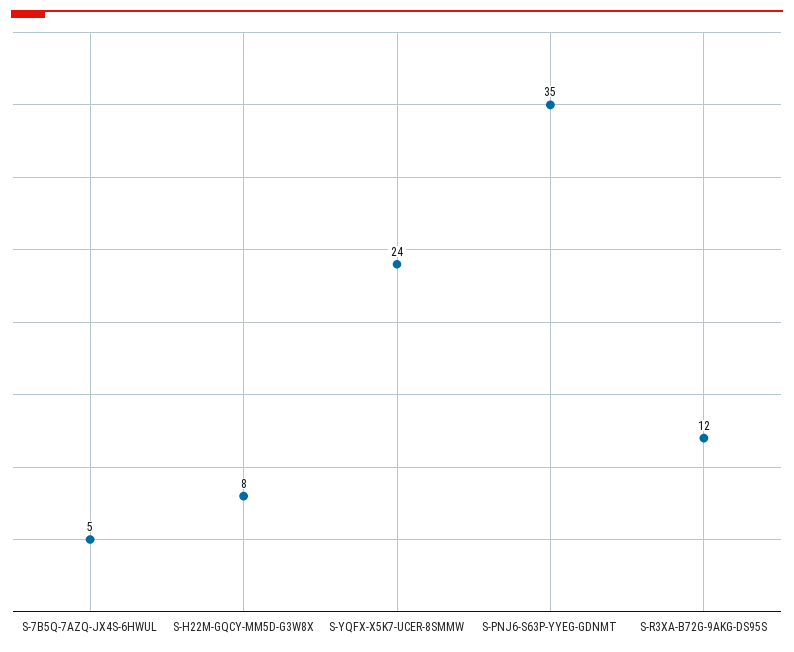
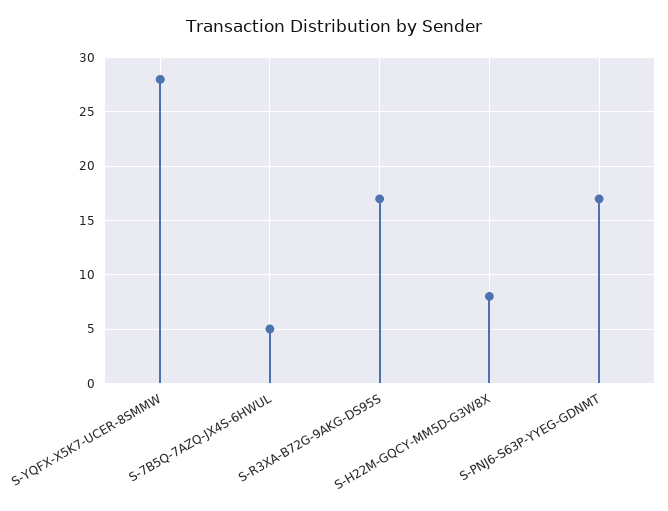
S-YQFX-X5K7-UCER-8SMMW: 24 -> 28
S-PNJ6-S63P-YYEG-GDNMT: 35 -> 17
S-R3XA-B72G-9AKG-DS95S: 12 -> 17

